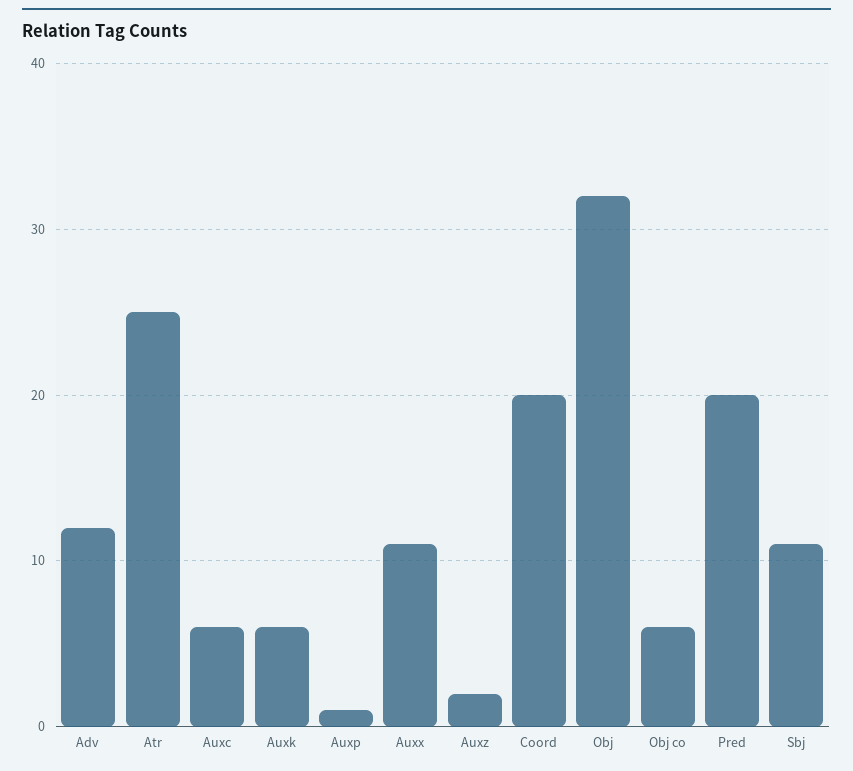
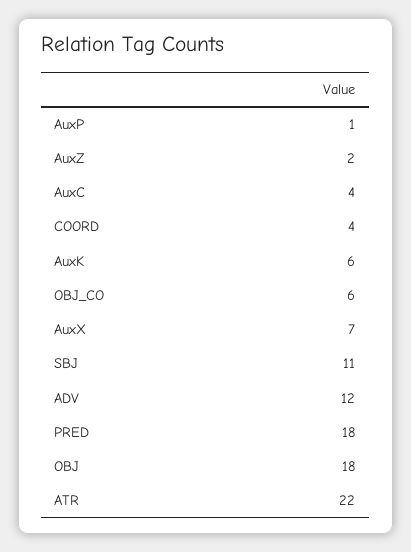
Atr: 25 -> 22
Auxc: 6 -> 4
Auxx: 11 -> 7
Coord: 20 -> 4
Obj: 32 -> 18
Pred: 20 -> 18

